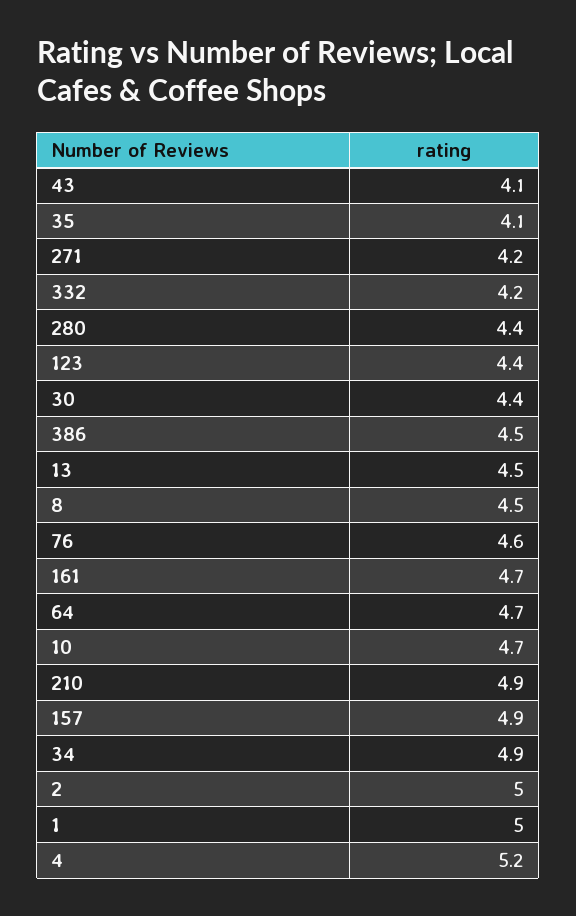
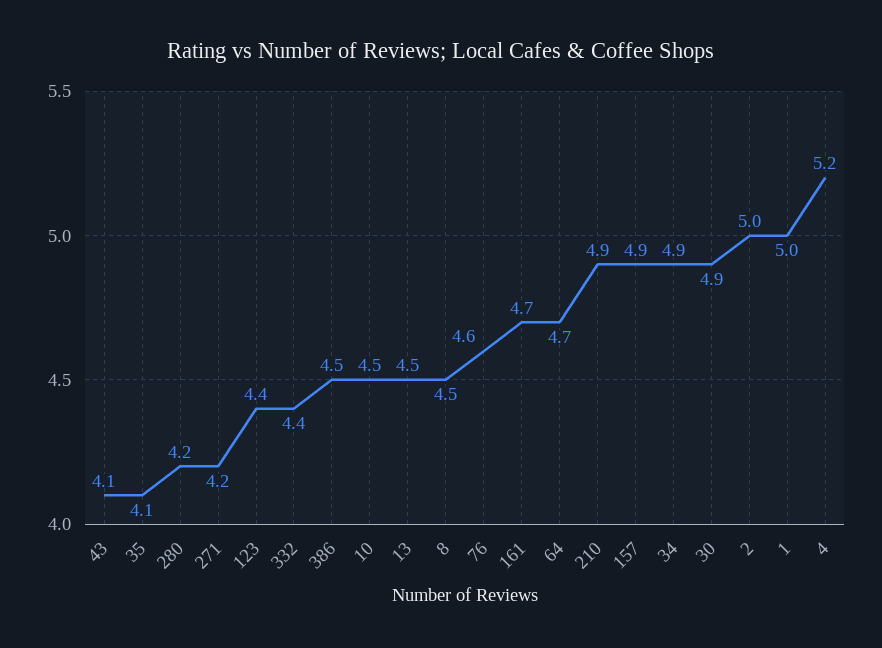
332: 4.2 -> 4.4
280: 4.4 -> 4.2
30: 4.4 -> 4.9
10: 4.7 -> 4.5

